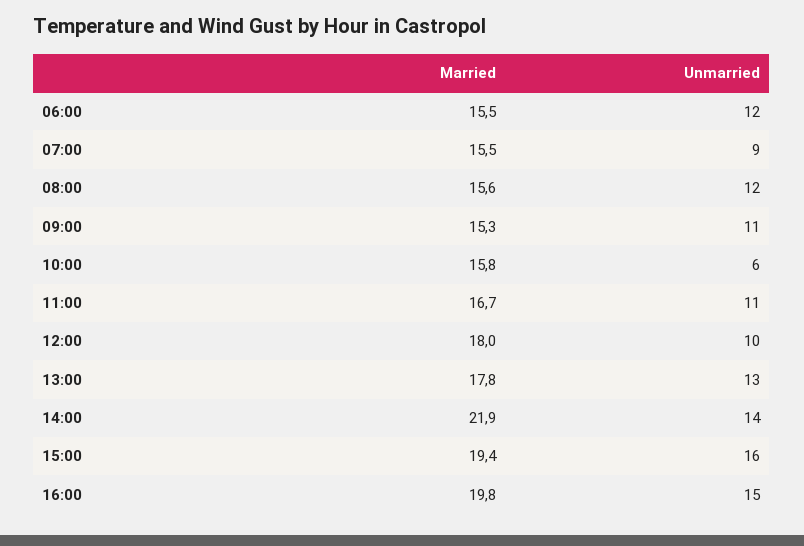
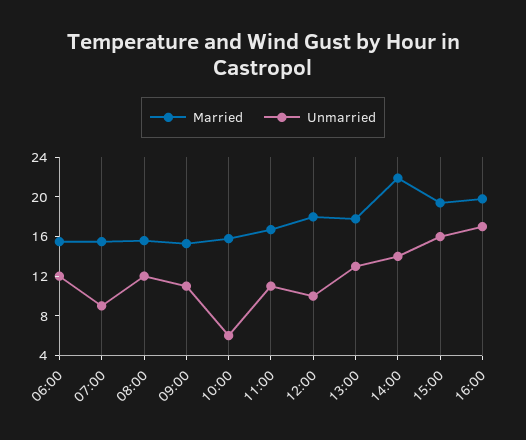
Unmarried, 16:00: 15 -> 17

